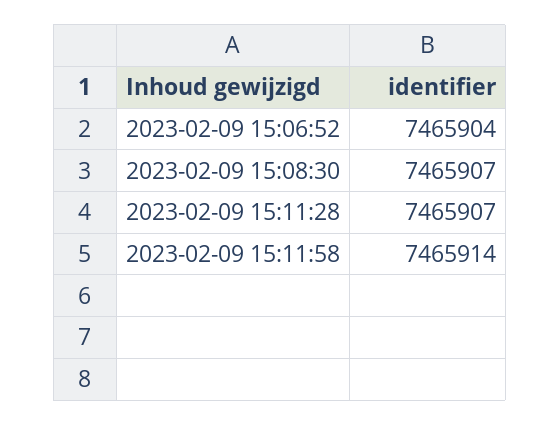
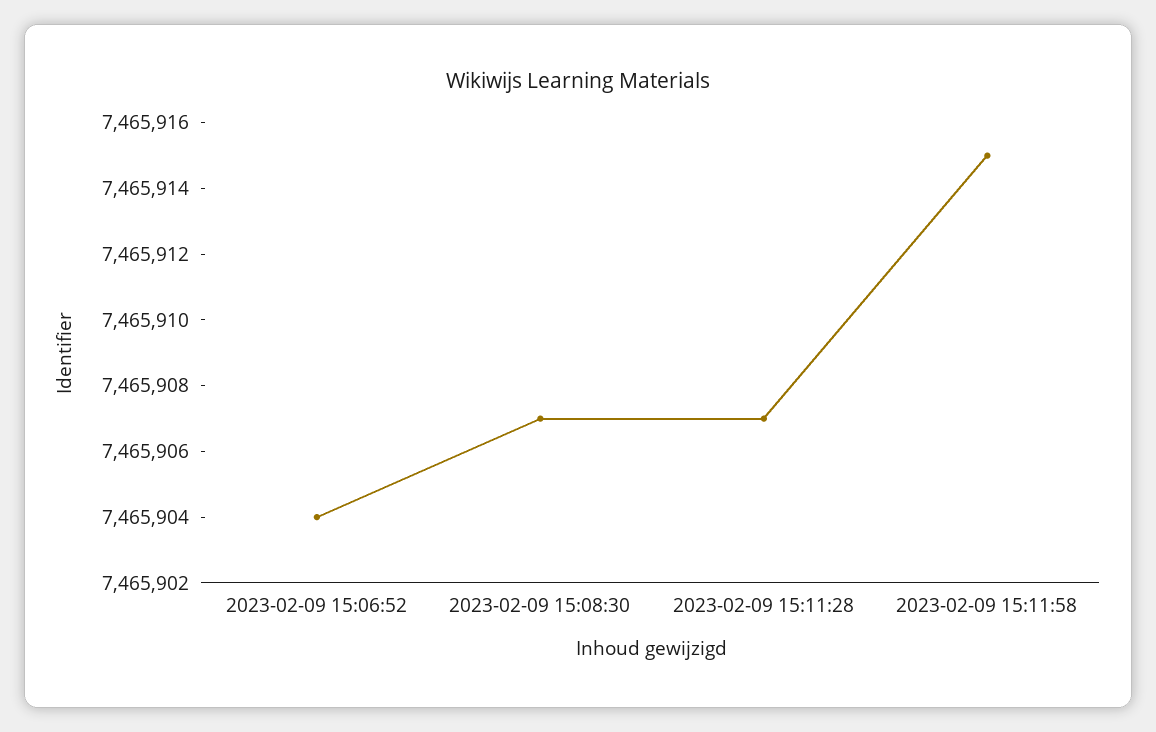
2023-02-09 15:11:58: 7465914 -> 7465915

